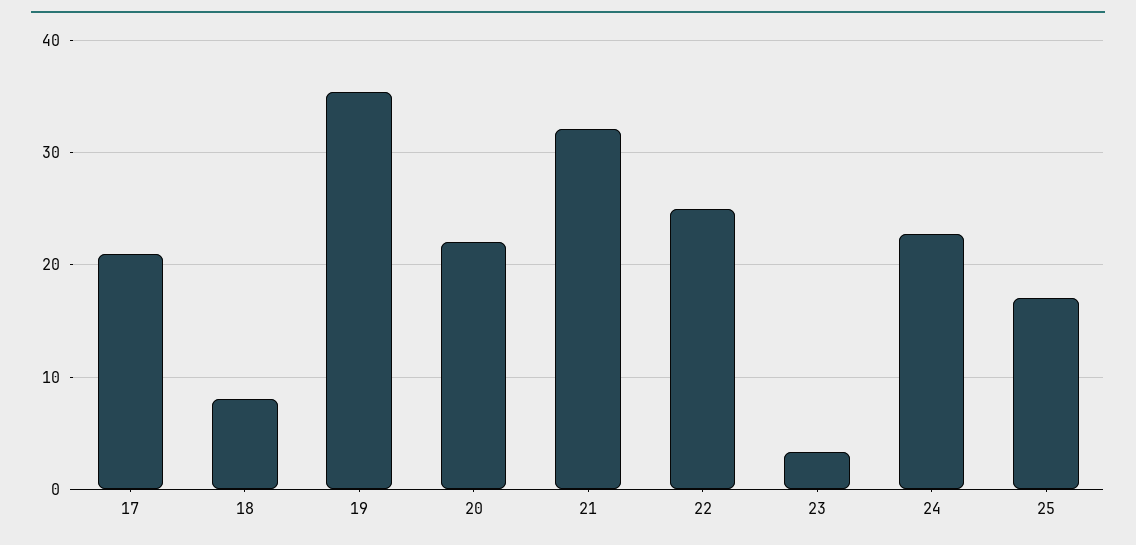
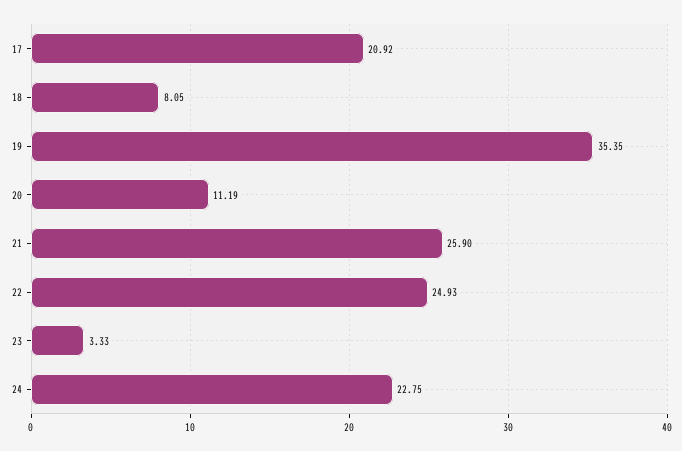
20: 22 -> 11.19
21: 32 -> 25.9
25: 17 -> none

